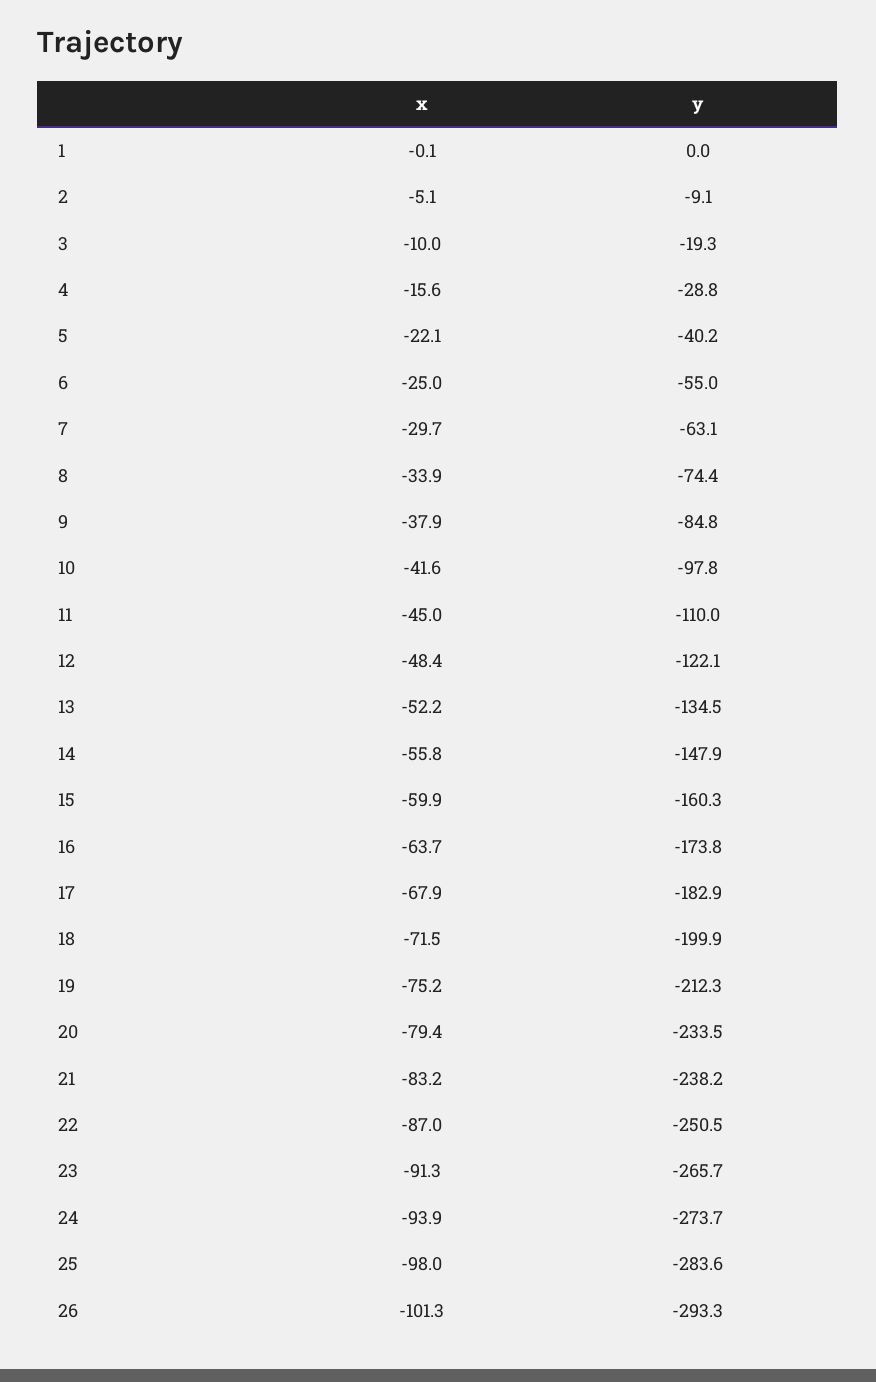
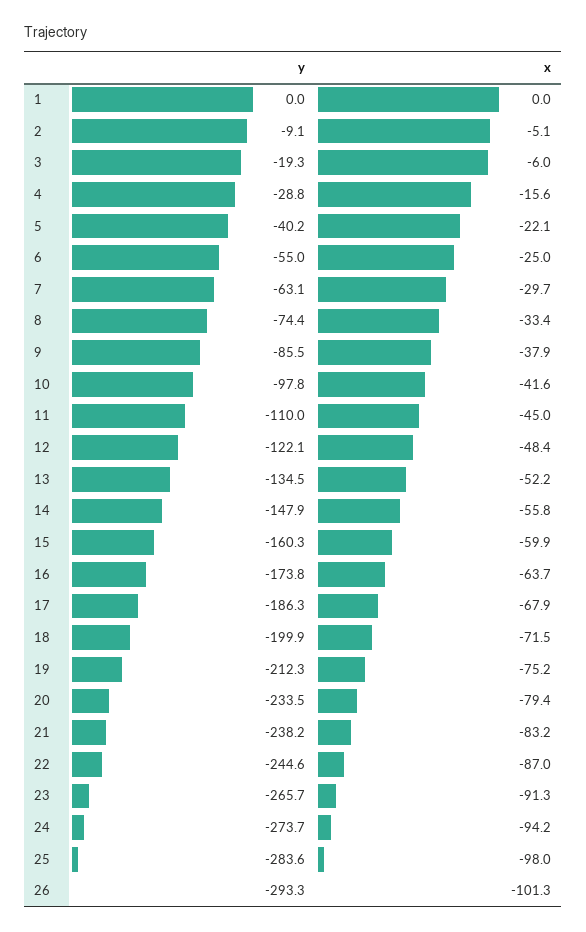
x, 1: -0.1 -> 0
x, 3: -10 -> -6
x, 8: -33.9 -> -33.4
y, 9: -84.8 -> -85.5
y, 17: -182.9 -> -186.3
y, 22: -250.5 -> -244.6
x, 24: -93.9 -> -94.2

